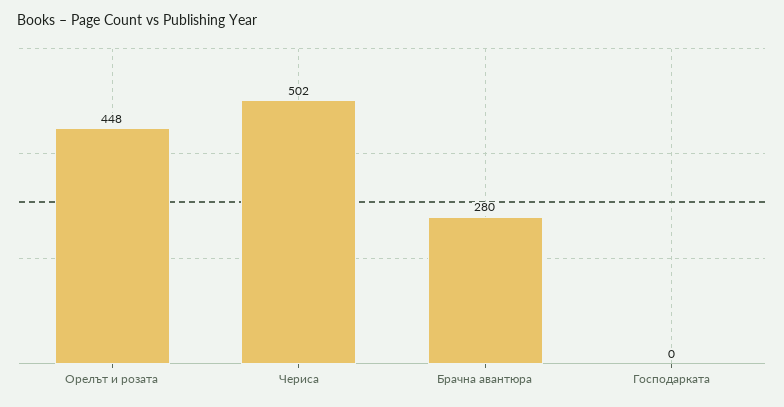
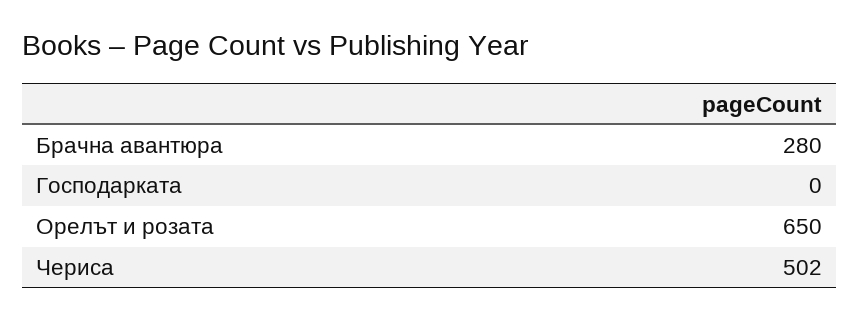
Орелът и розата: 448 -> 650

